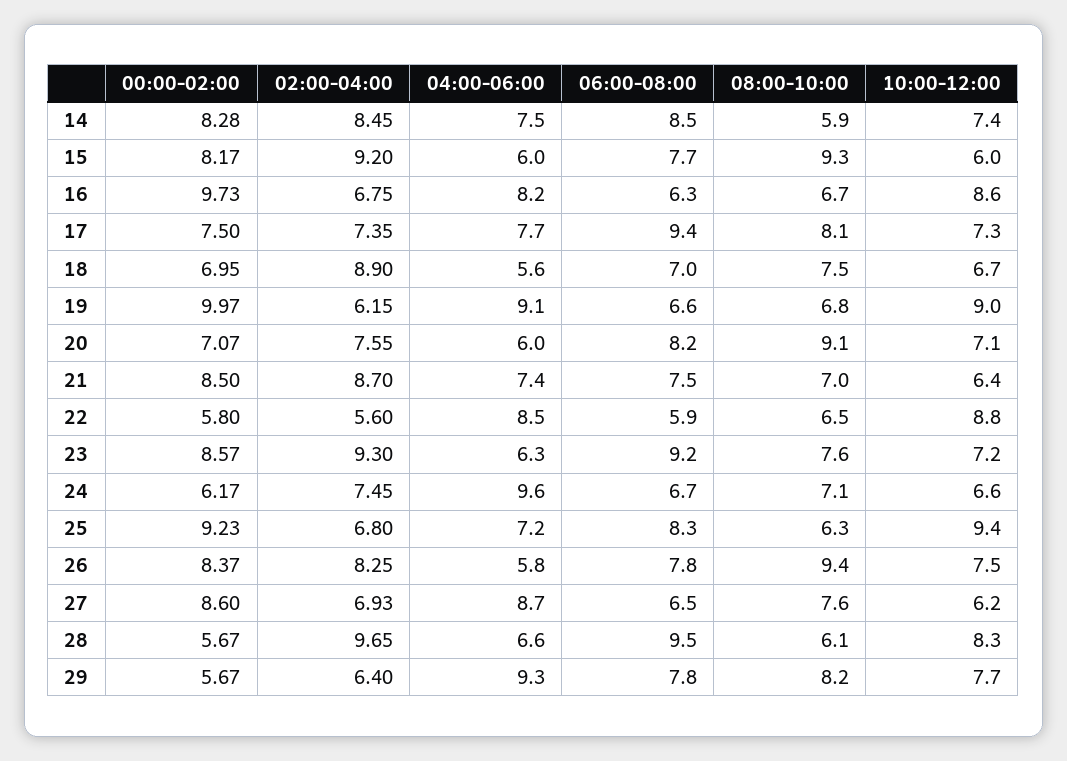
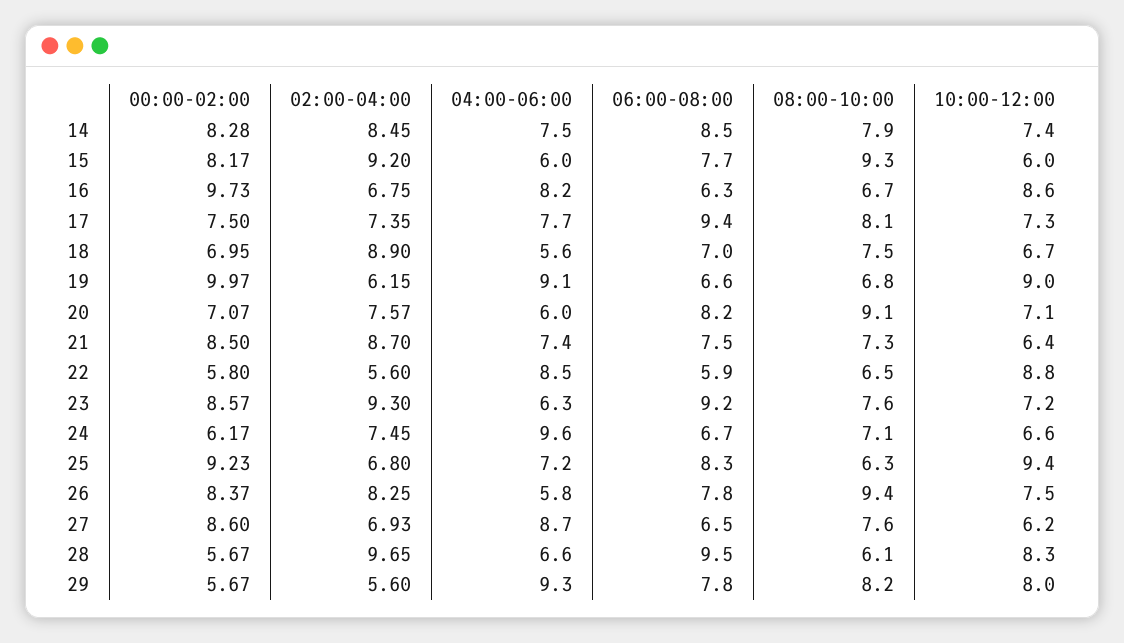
08:00-10:00, 14: 5.9 -> 7.9
02:00-04:00, 20: 7.55 -> 7.57
08:00-10:00, 21: 7 -> 7.3
02:00-04:00, 29: 6.4 -> 5.6
10:00-12:00, 29: 7.7 -> 8

